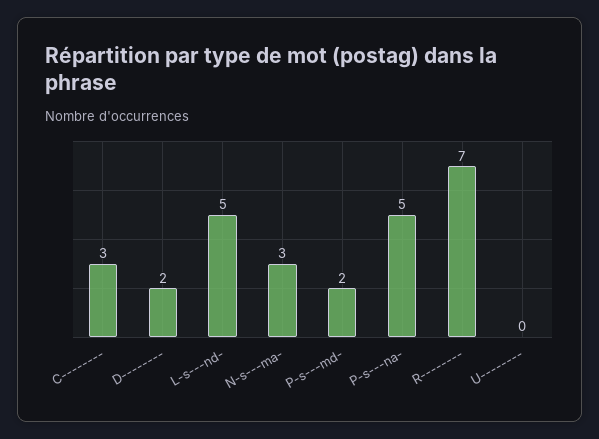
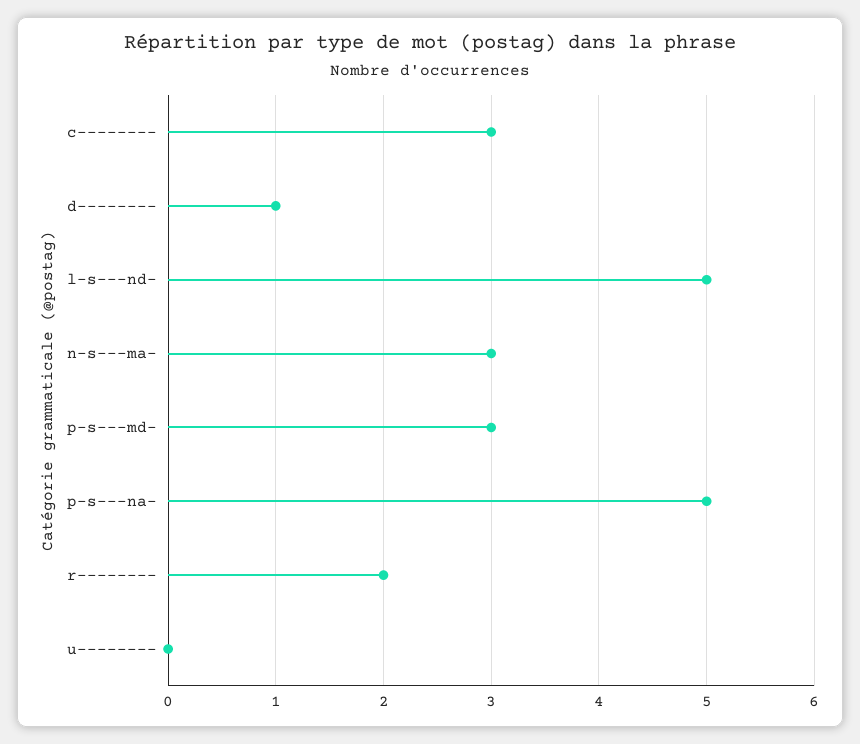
D--------: 2 -> 1
P-s---md-: 2 -> 3
R--------: 7 -> 2

